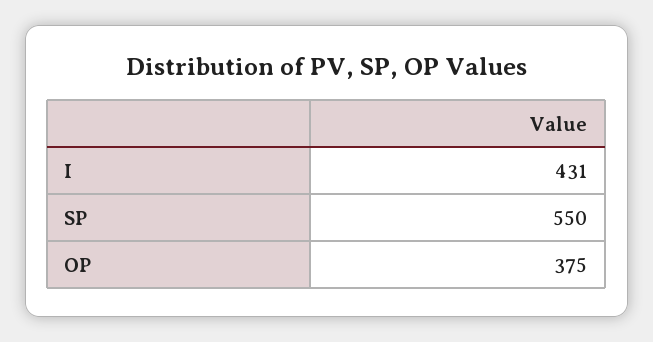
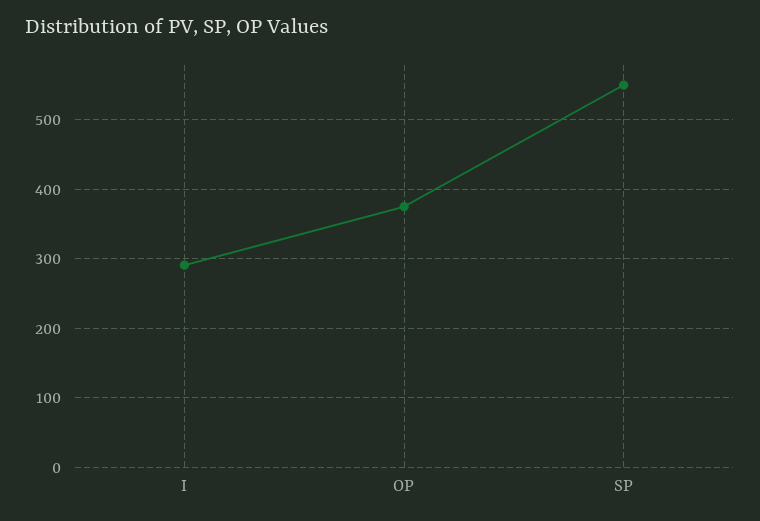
I: 431 -> 290

